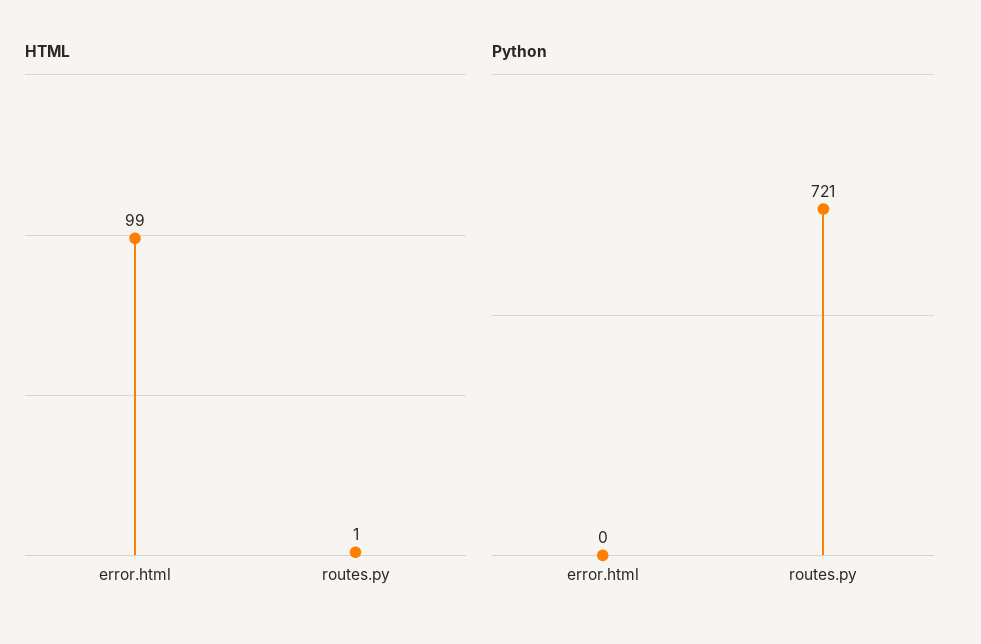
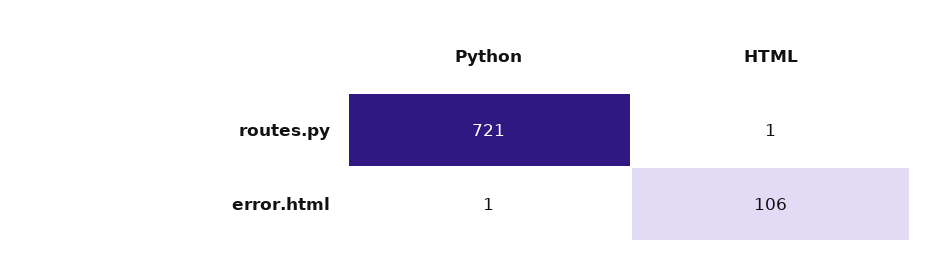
HTML, error.html: 99 -> 106
Python, error.html: 0 -> 1

